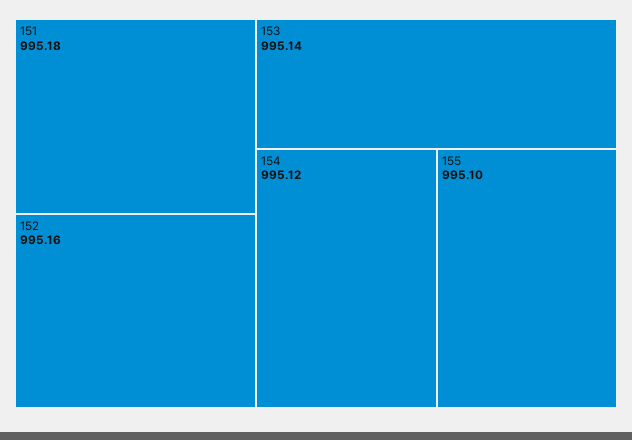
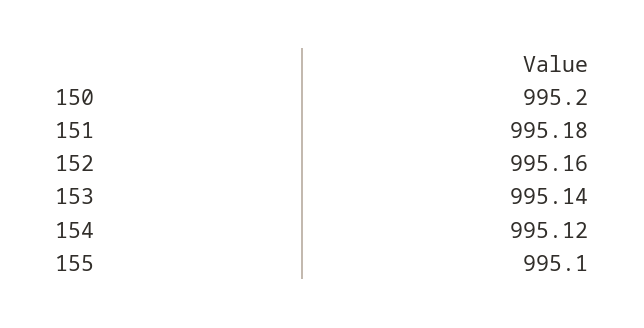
150: none -> 995.2

